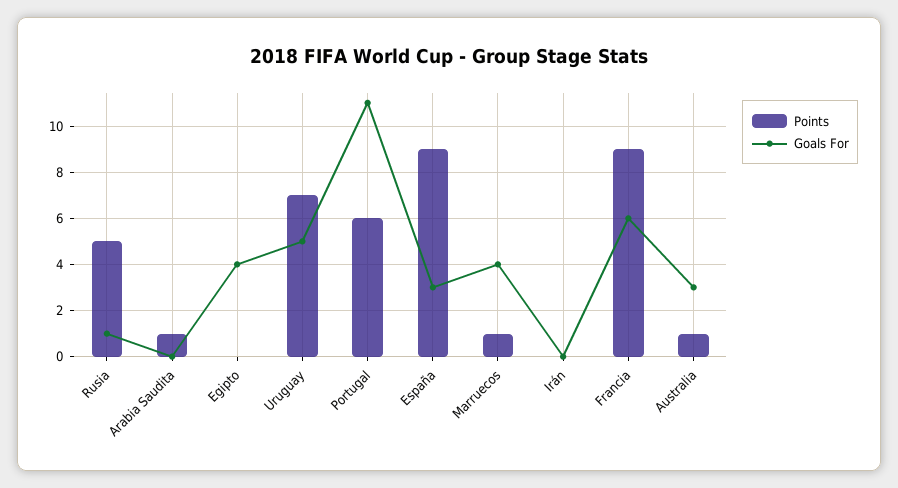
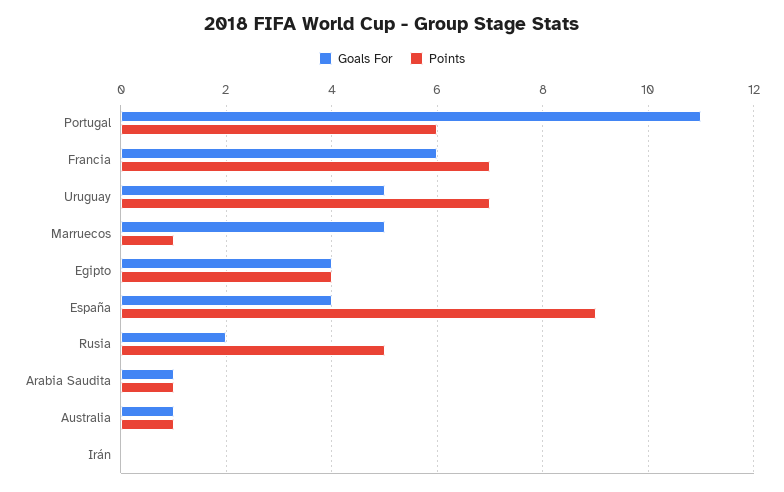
Goals For, Rusia: 1 -> 2
Goals For, Arabia Saudita: 0 -> 1
Points, Egipto: 0 -> 4
Goals For, España: 3 -> 4
Goals For, Marruecos: 4 -> 5
Points, Francia: 9 -> 7
Goals For, Australia: 3 -> 1

